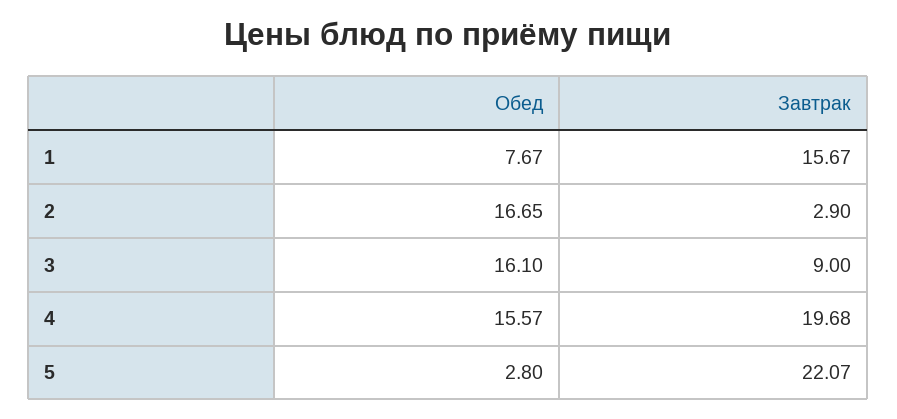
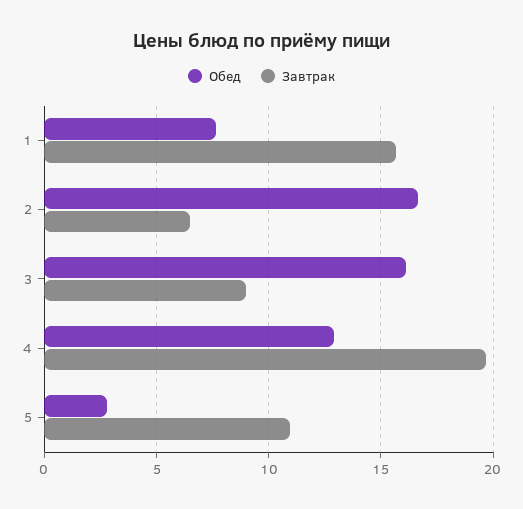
Завтрак, 2: 2.9 -> 6.5
Обед, 4: 15.57 -> 13
Завтрак, 5: 22.07 -> 11

